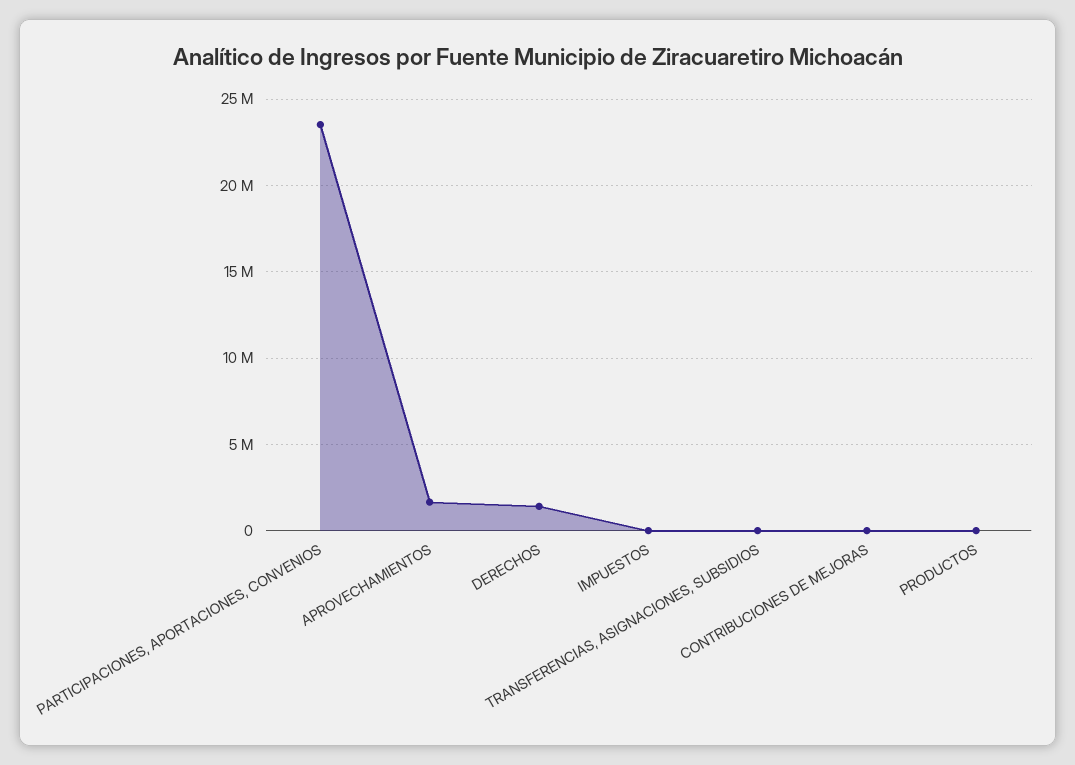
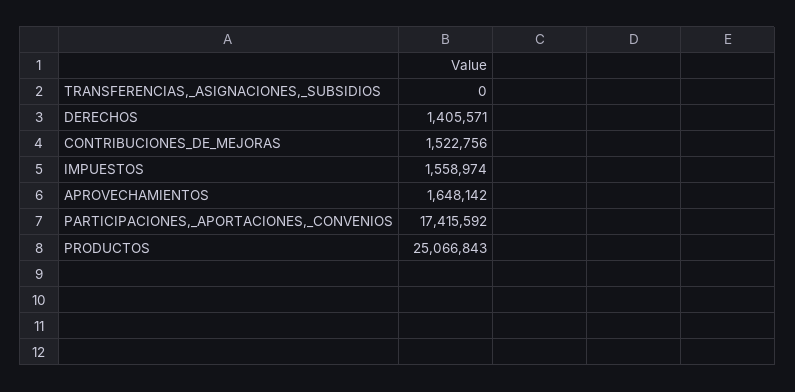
PARTICIPACIONES, APORTACIONES, CONVENIOS: 23500000 -> 17415592
IMPUESTOS: 0 -> 1558974
CONTRIBUCIONES DE MEJORAS: 0 -> 1522756
PRODUCTOS: 0 -> 25066843

